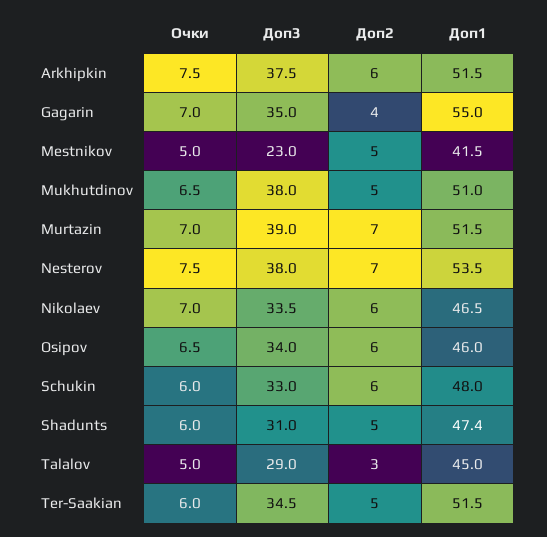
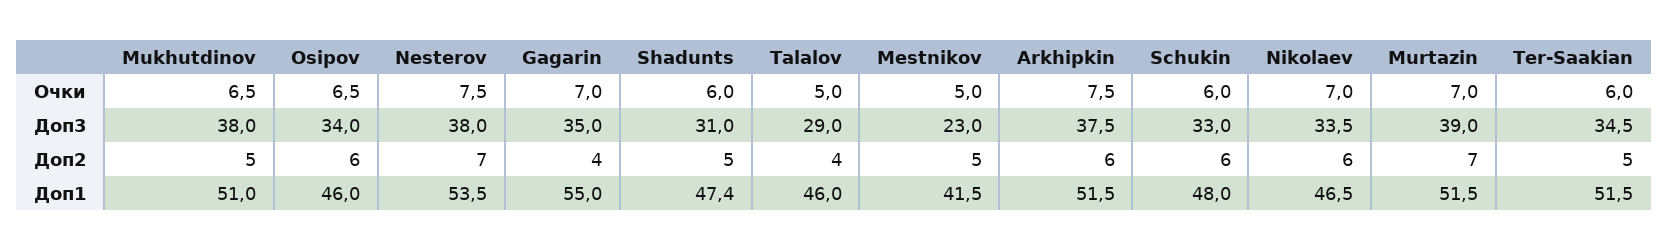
Доп2, Talalov: 3 -> 4
Доп1, Talalov: 45 -> 46

